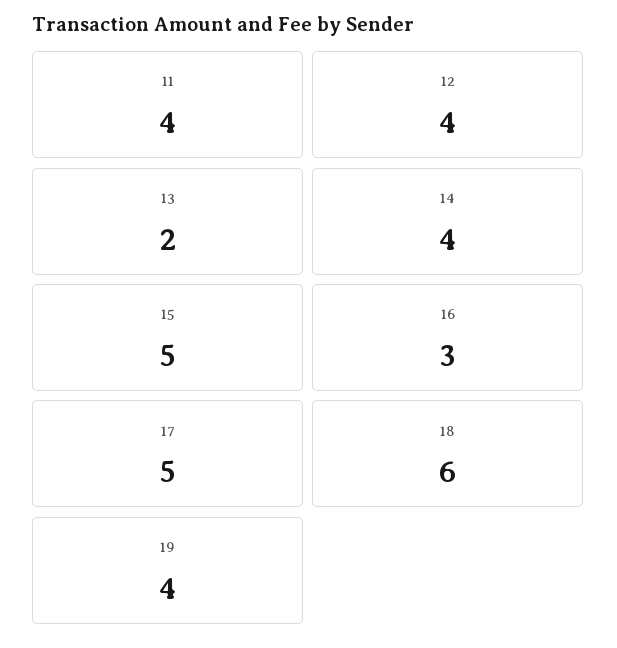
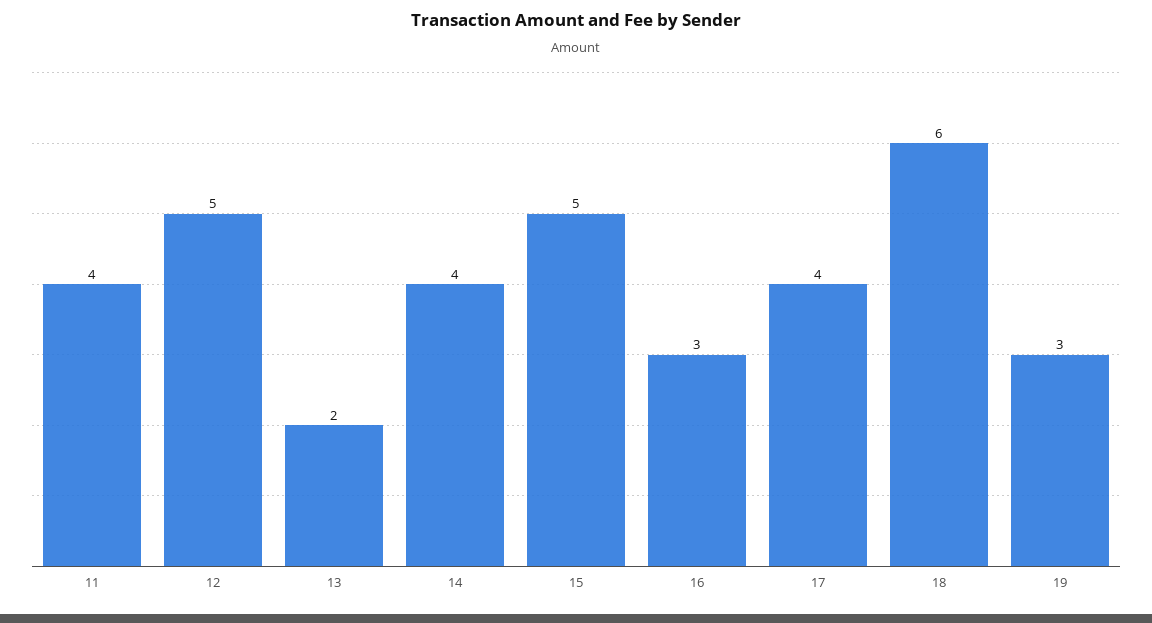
12: 4 -> 5
17: 5 -> 4
19: 4 -> 3

